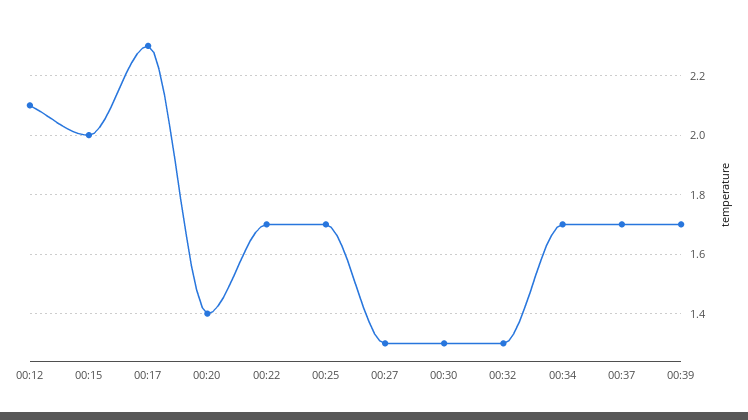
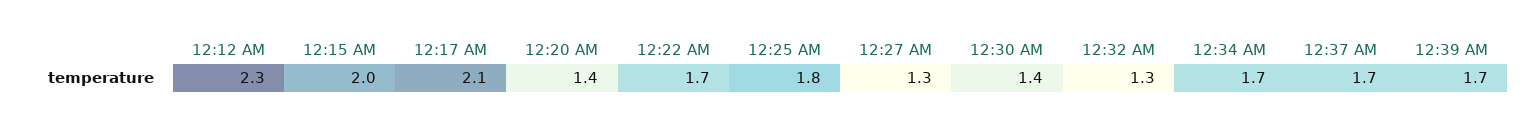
00:12: 2.1 -> 2.3
00:17: 2.3 -> 2.1
00:25: 1.7 -> 1.8
00:30: 1.3 -> 1.4

